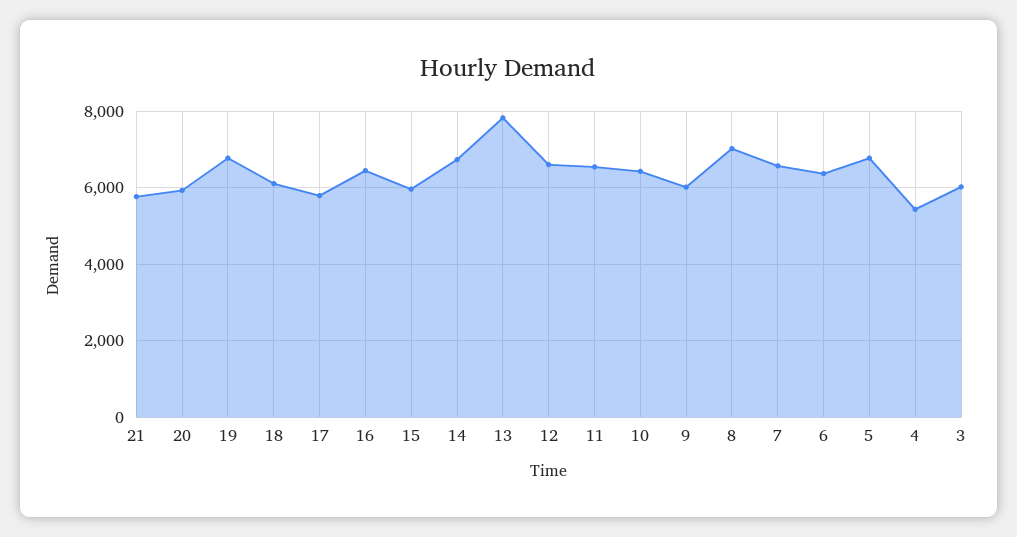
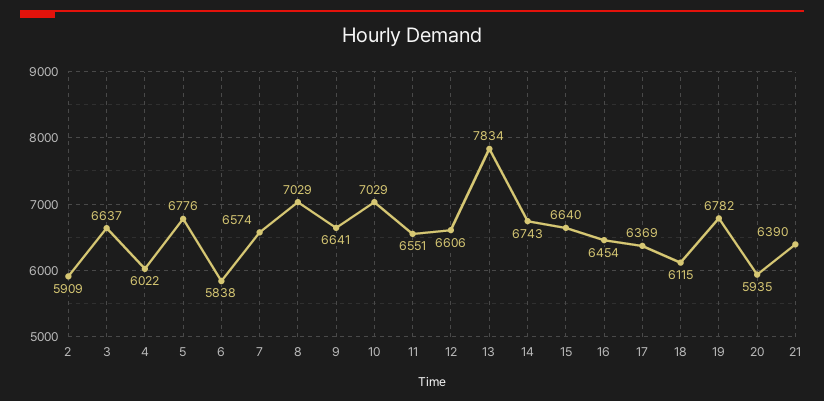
21: 5800 -> 6390
17: 5800 -> 6369
15: 6000 -> 6640
10: 6400 -> 7029
9: 6000 -> 6641
6: 6400 -> 5838
4: 5400 -> 6022
3: 6000 -> 6637
2: none -> 5909

